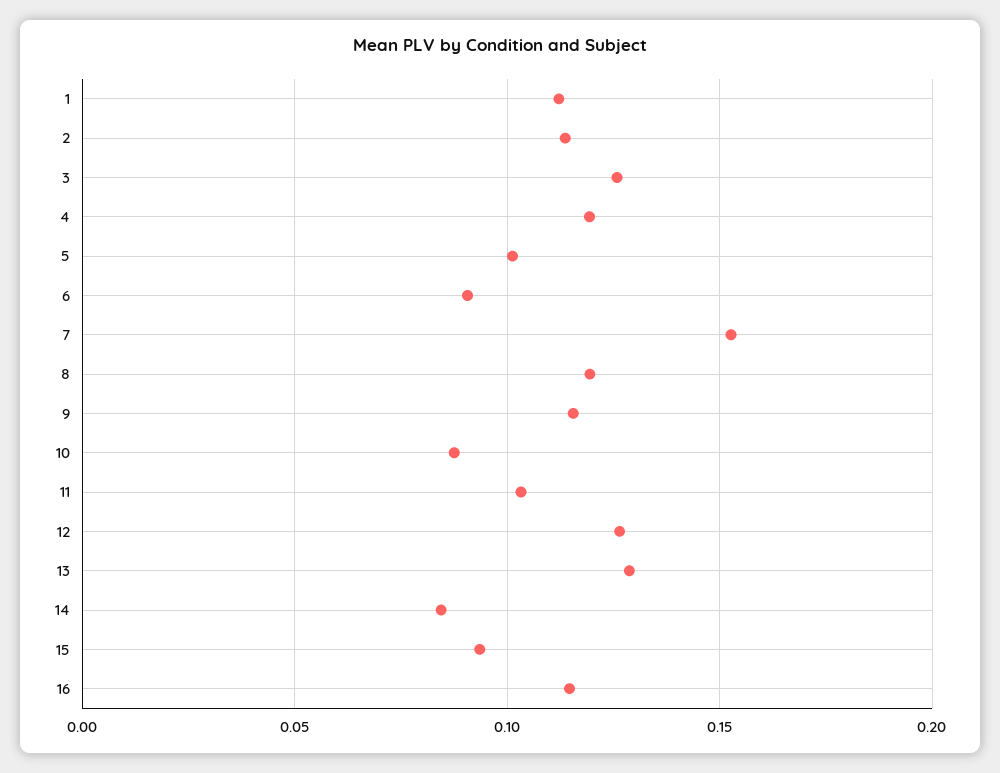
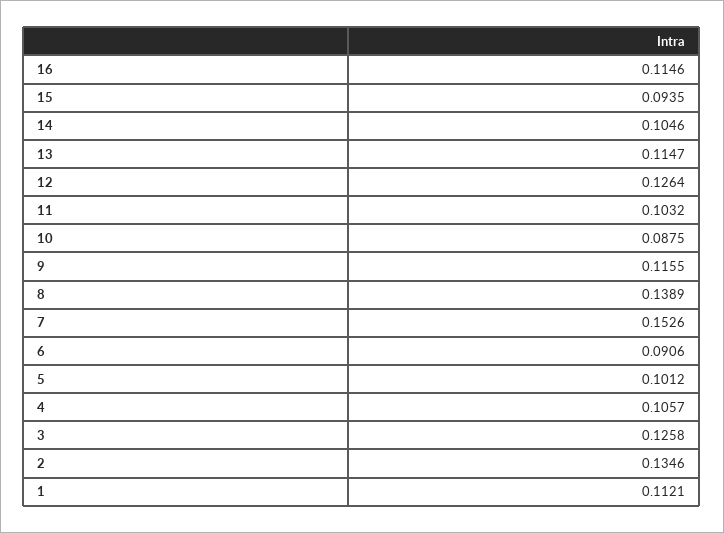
2: 0.115 -> 0.1346
4: 0.12 -> 0.1057
8: 0.12 -> 0.1389
13: 0.13 -> 0.1147
14: 0.085 -> 0.1046

